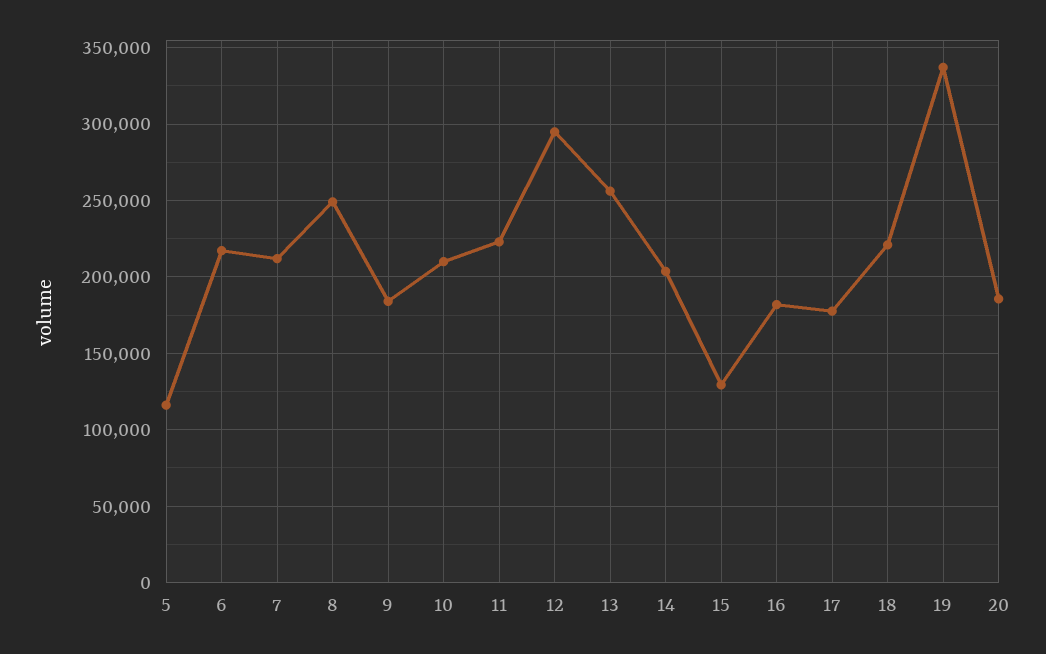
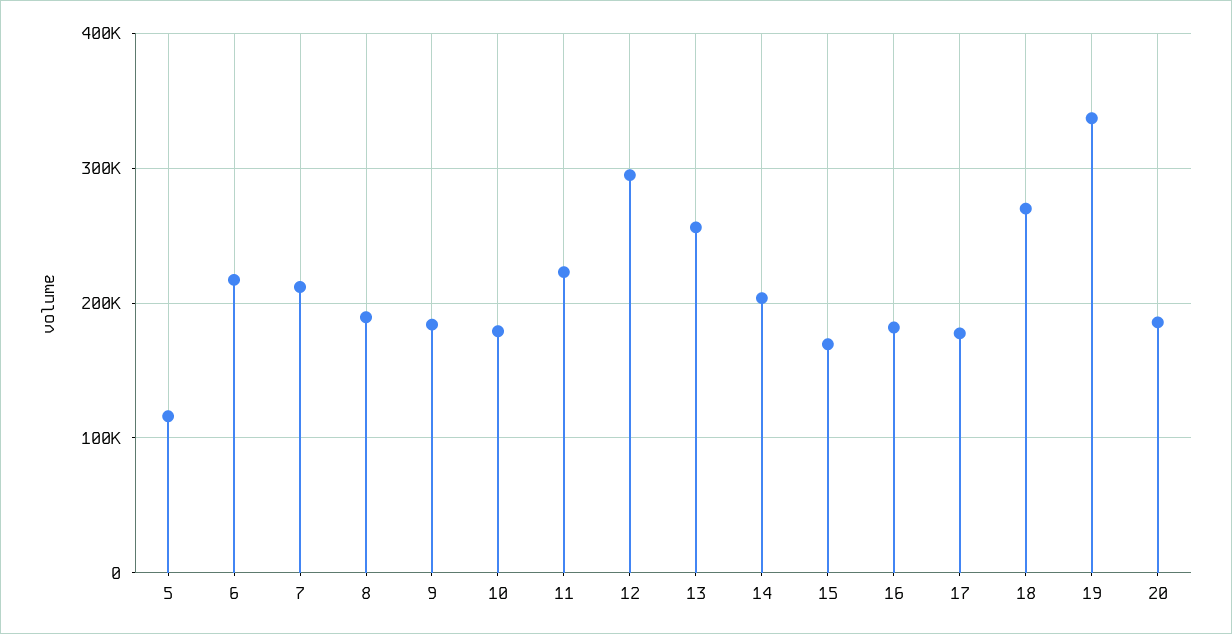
8: 250000 -> 190000
10: 210000 -> 180000
15: 130000 -> 170000
18: 220000 -> 270000

